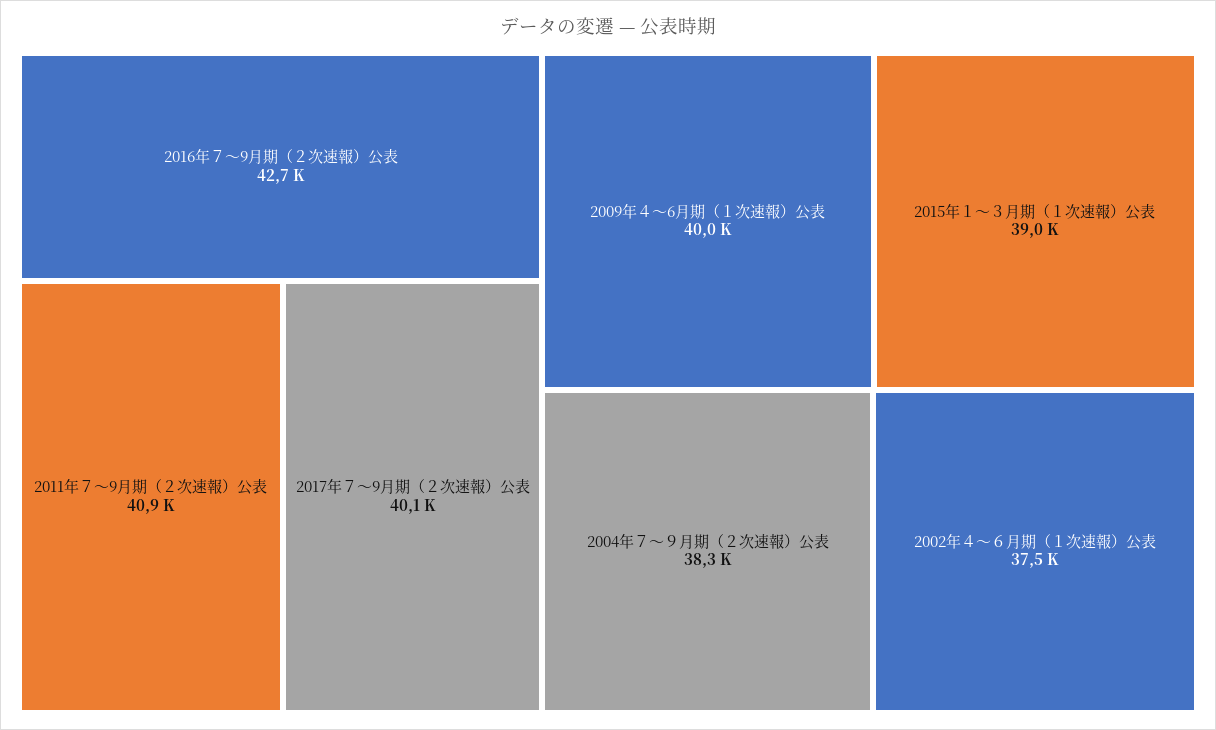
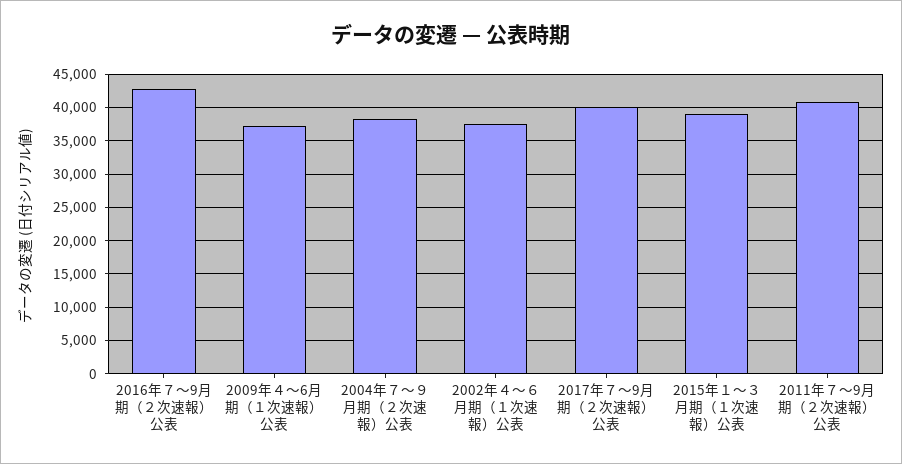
2009年４～6月期（１次速報）公表: 40000 -> 37000

